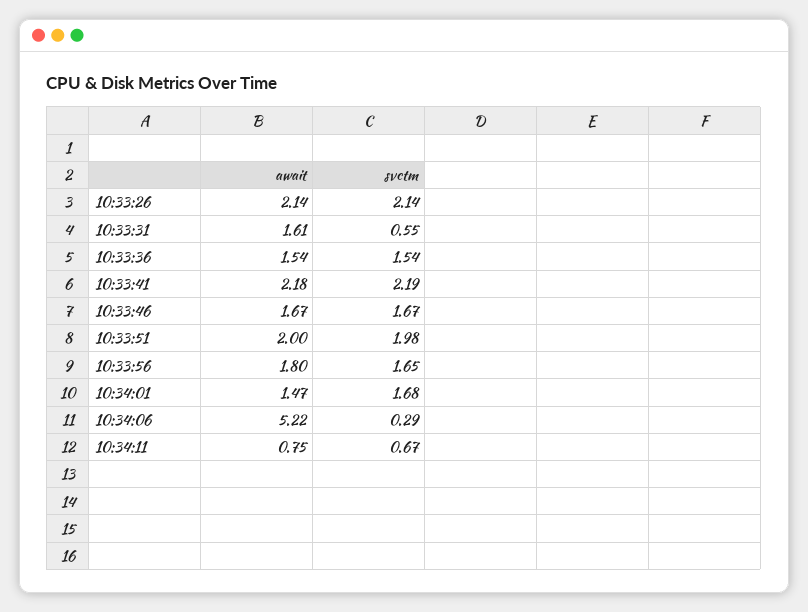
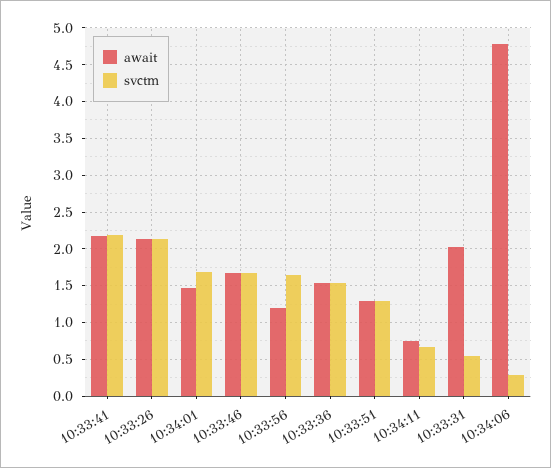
await, 10:33:31: 1.61 -> 2
await, 10:33:51: 2 -> 1.3
svctm, 10:33:51: 1.98 -> 1.3
await, 10:33:56: 1.8 -> 1.2
await, 10:34:06: 5.22 -> 4.8

